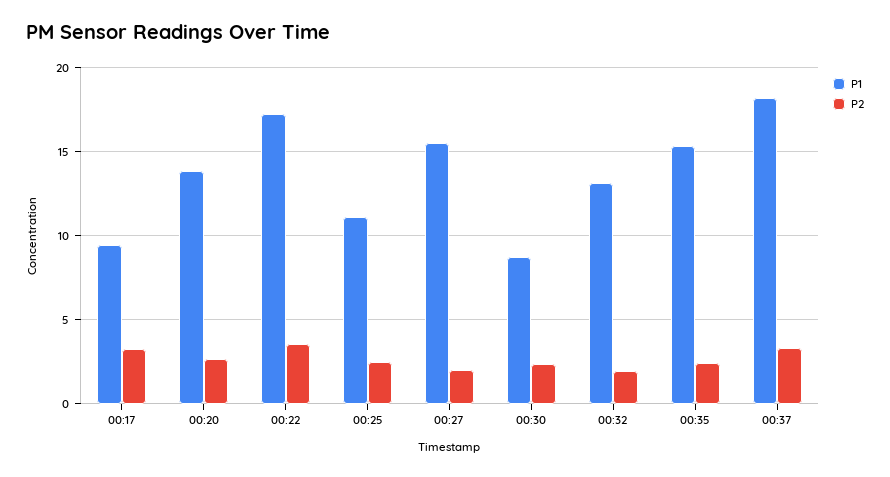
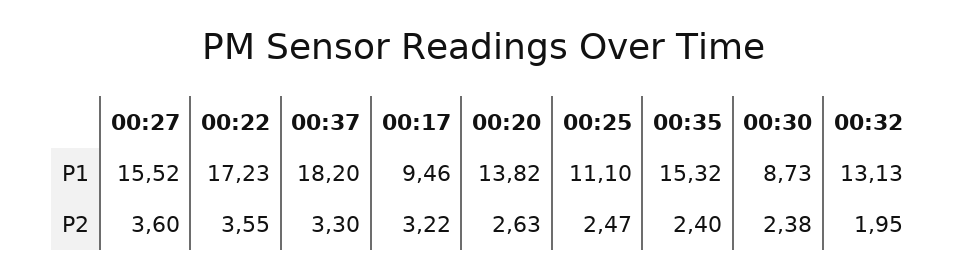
P2, 00:27: 2 -> 3.6

